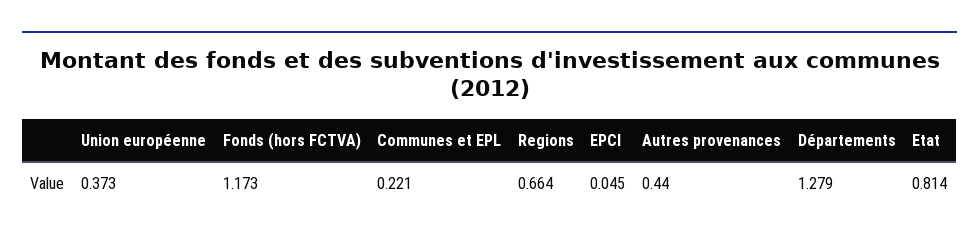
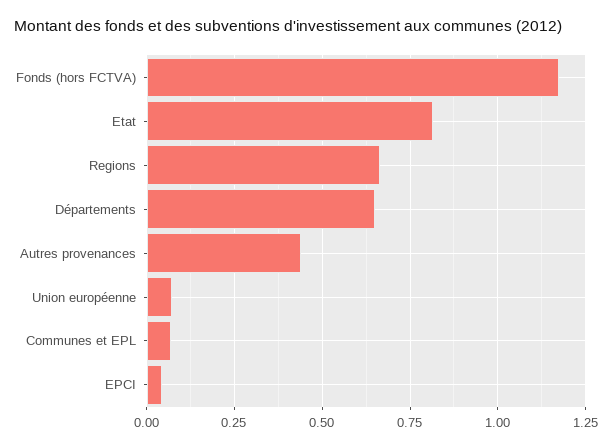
Union européenne: 0.373 -> 0.075
Communes et EPL: 0.221 -> 0.075
Départements: 1.279 -> 0.65

